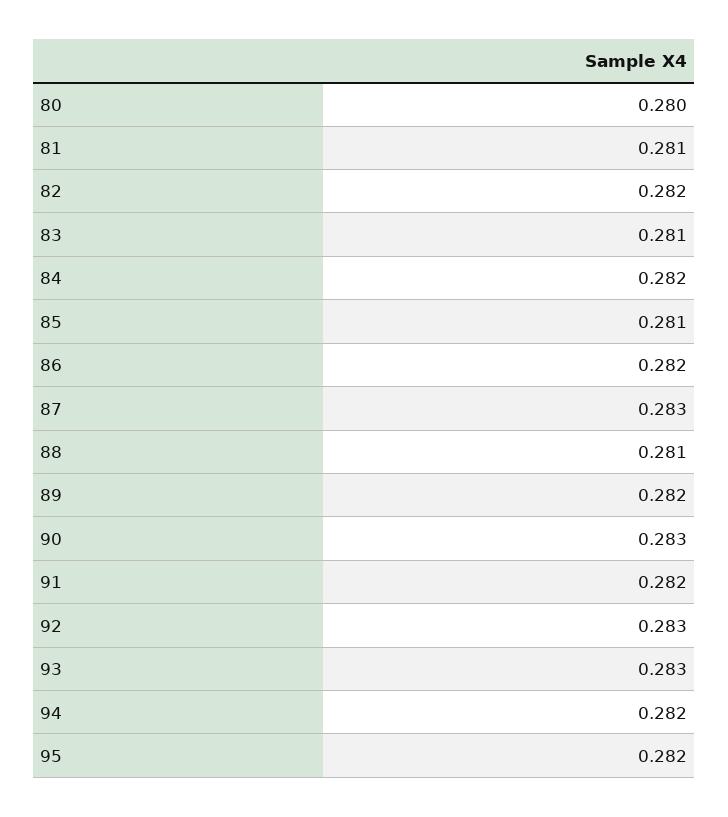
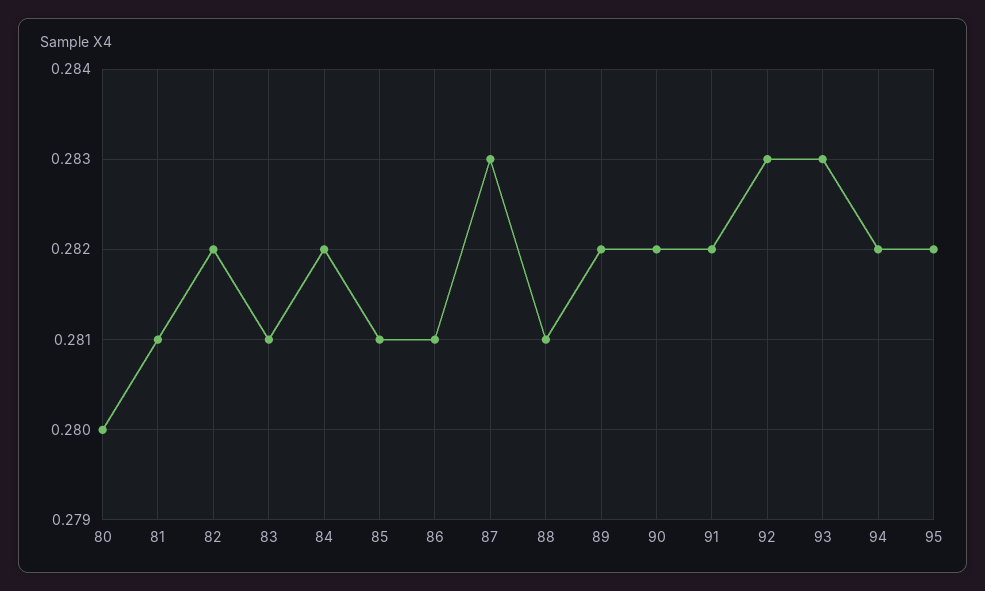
86: 0.282 -> 0.281
90: 0.283 -> 0.282

